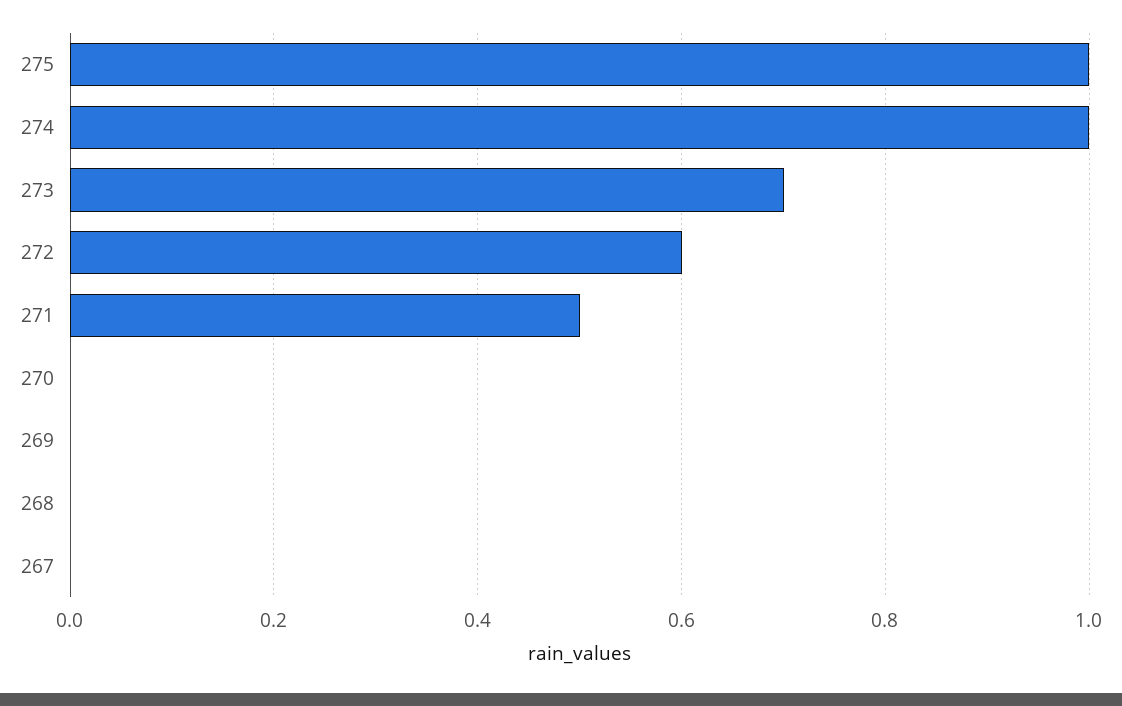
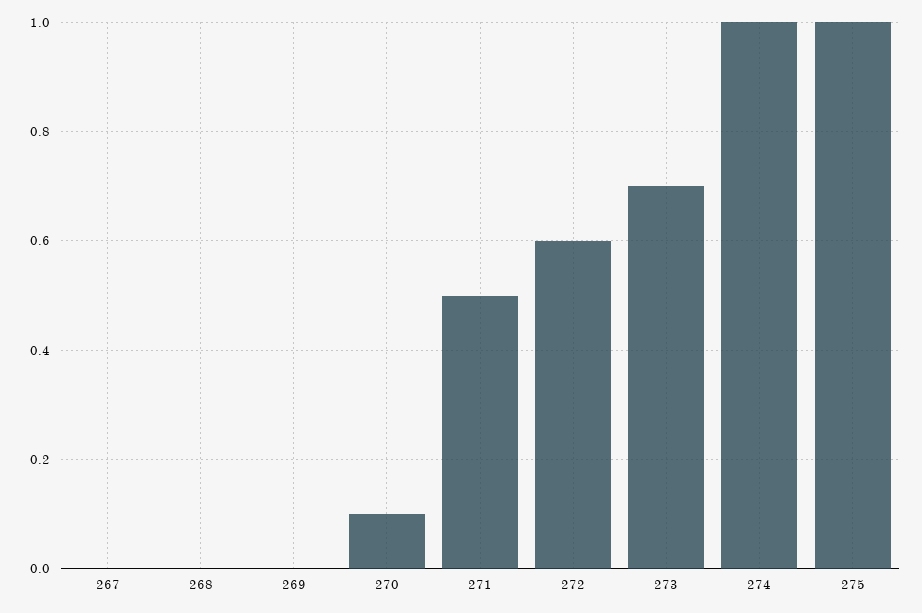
270: 0 -> 0.1

